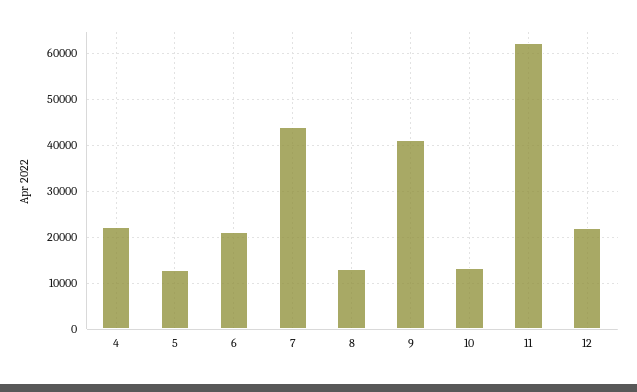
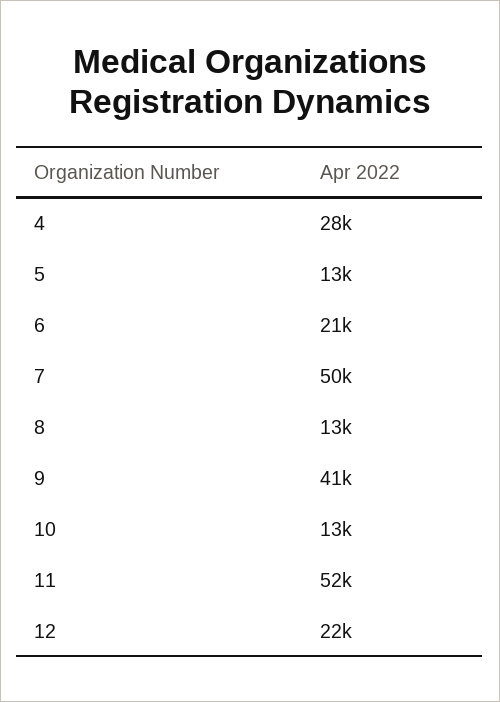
4: 22000 -> 28000
7: 44000 -> 50000
11: 62000 -> 52000

